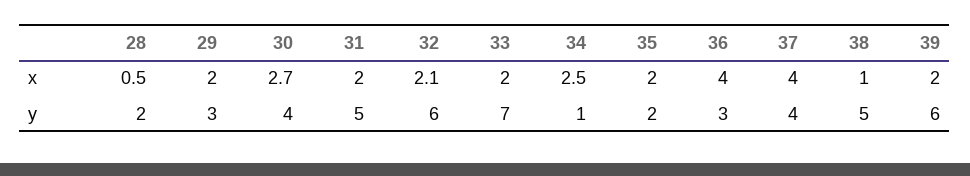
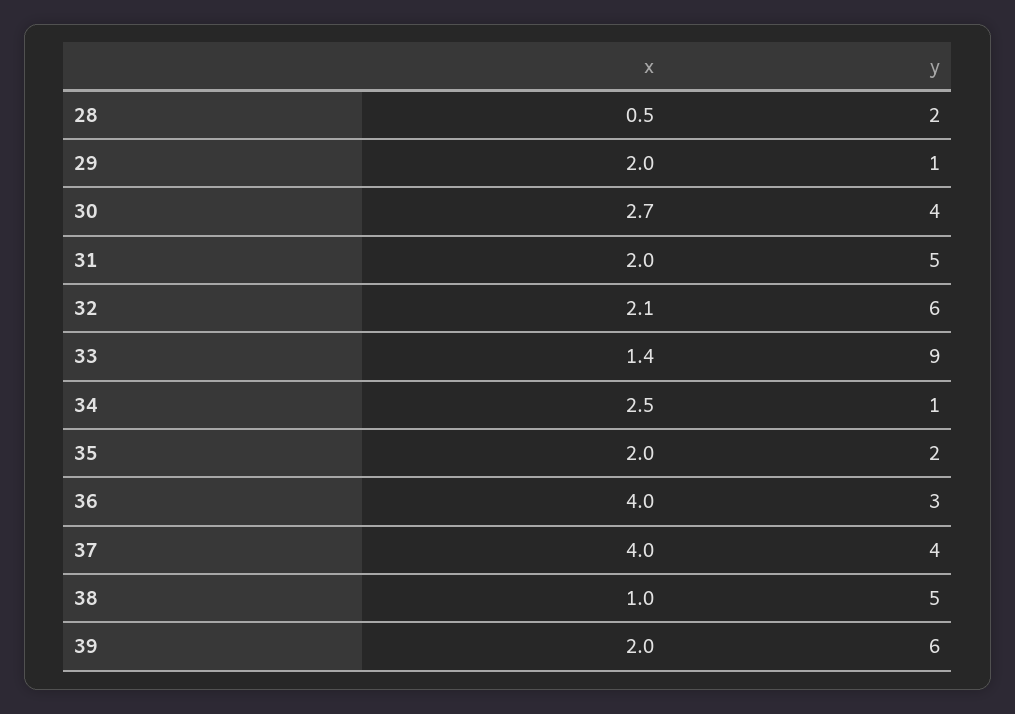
33, x: 2 -> 1.4
29, y: 3 -> 1
33, y: 7 -> 9

